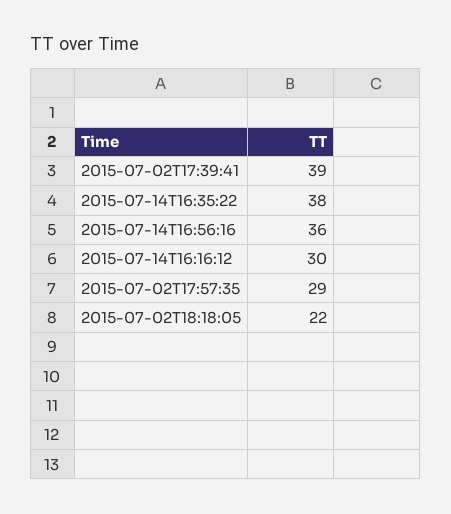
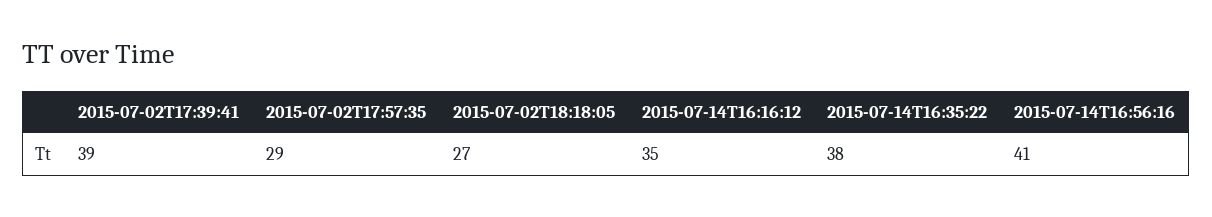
2015-07-14T16:56:16: 36 -> 41
2015-07-14T16:16:12: 30 -> 35
2015-07-02T18:18:05: 22 -> 27

